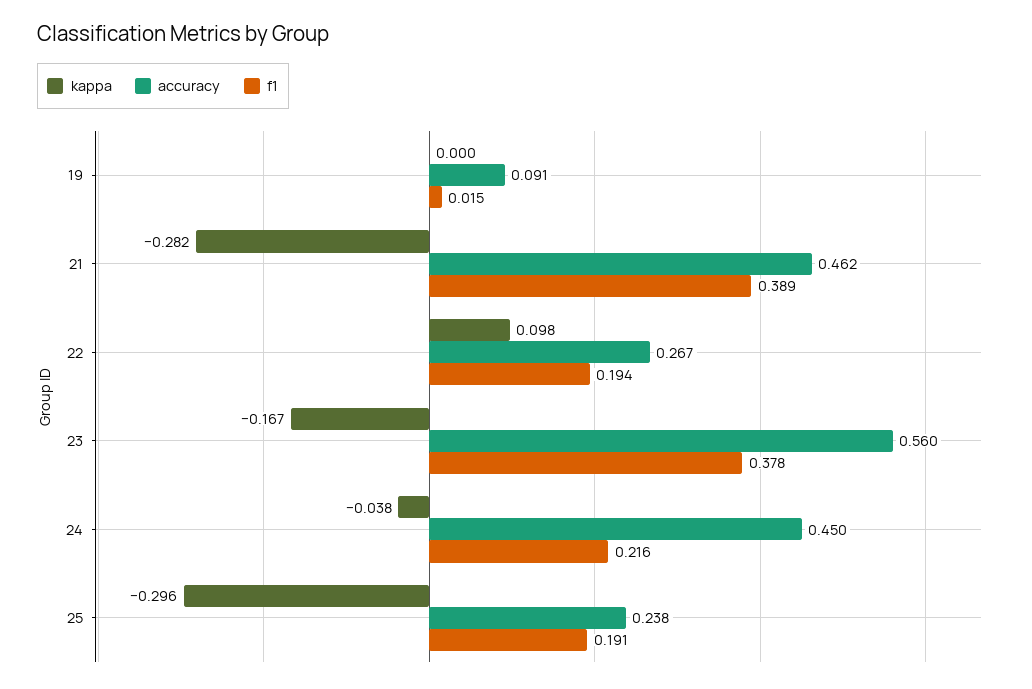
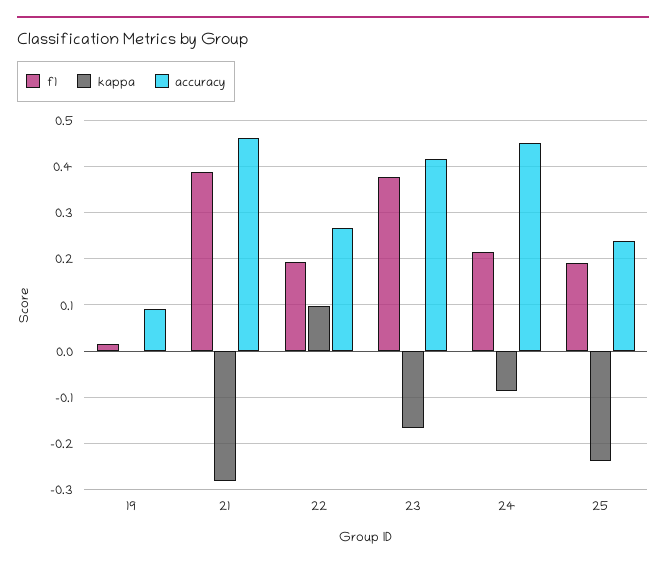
accuracy, 23: 0.56 -> 0.42
kappa, 24: -0.038 -> -0.08
kappa, 25: -0.296 -> -0.24

